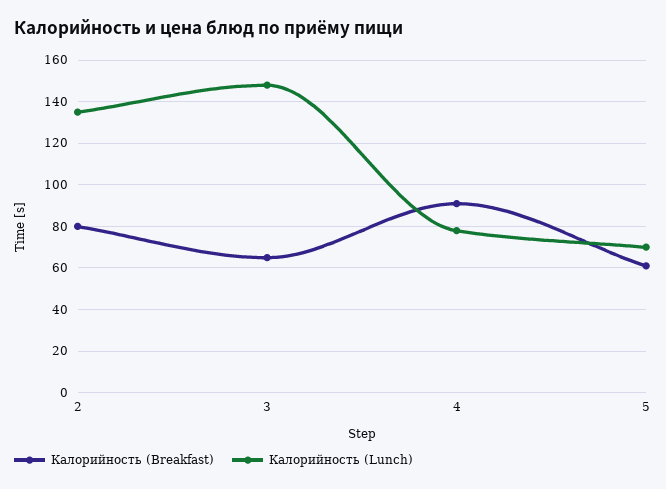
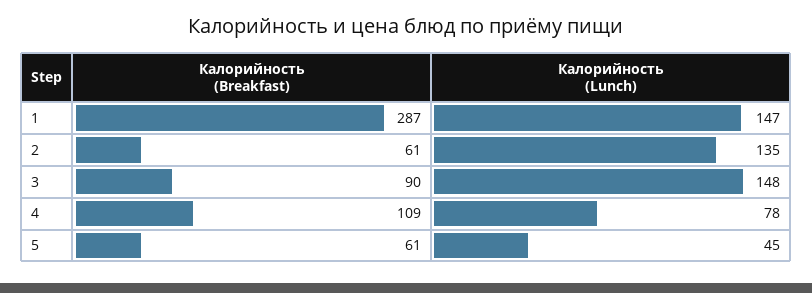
Калорийность (Breakfast), 2: 80 -> 61
Калорийность (Breakfast), 3: 65 -> 90
Калорийность (Breakfast), 4: 90 -> 109
Калорийность (Lunch), 5: 70 -> 45
Калорийность (Breakfast), 1: none -> 287
Калорийность (Lunch), 1: none -> 147

